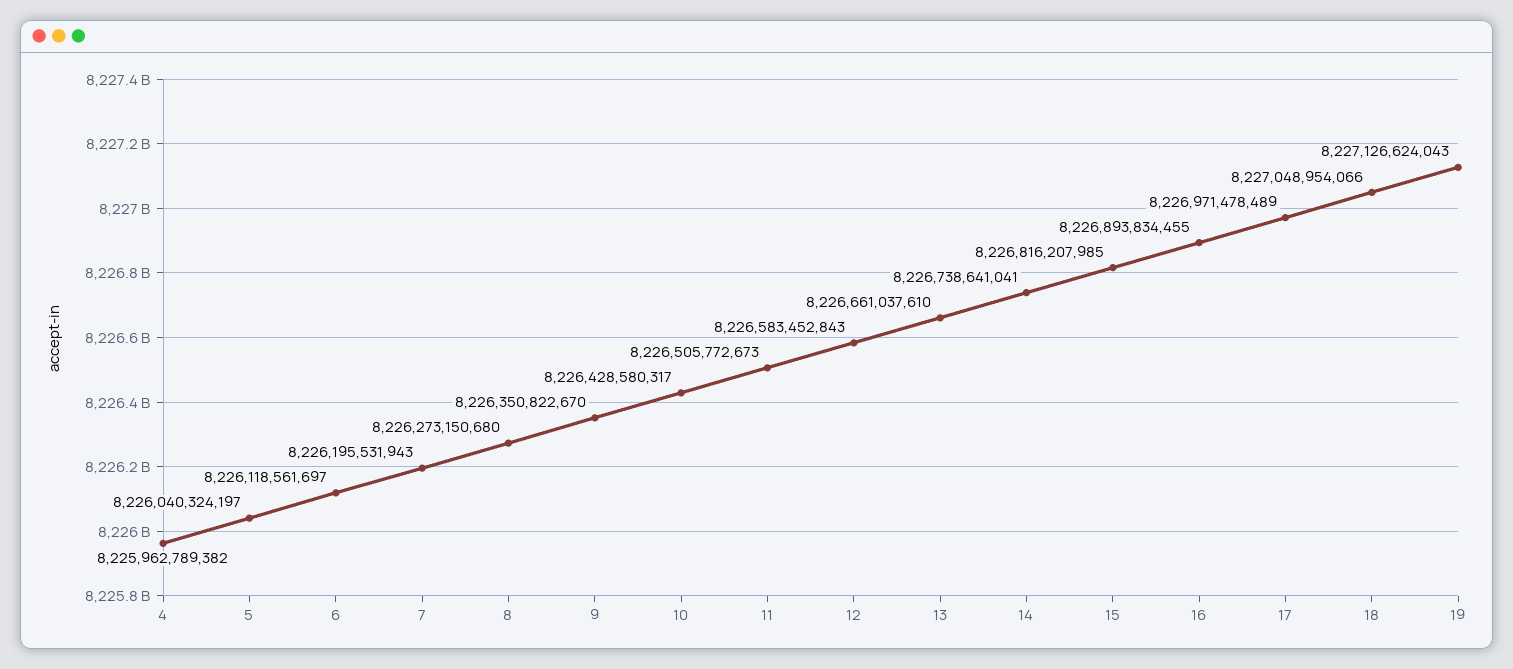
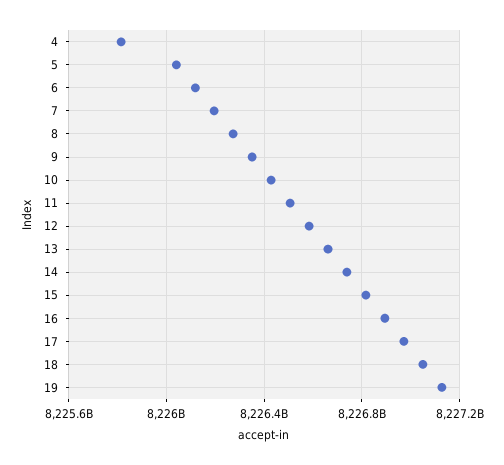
4: 8225962789382 -> 8225800000000

